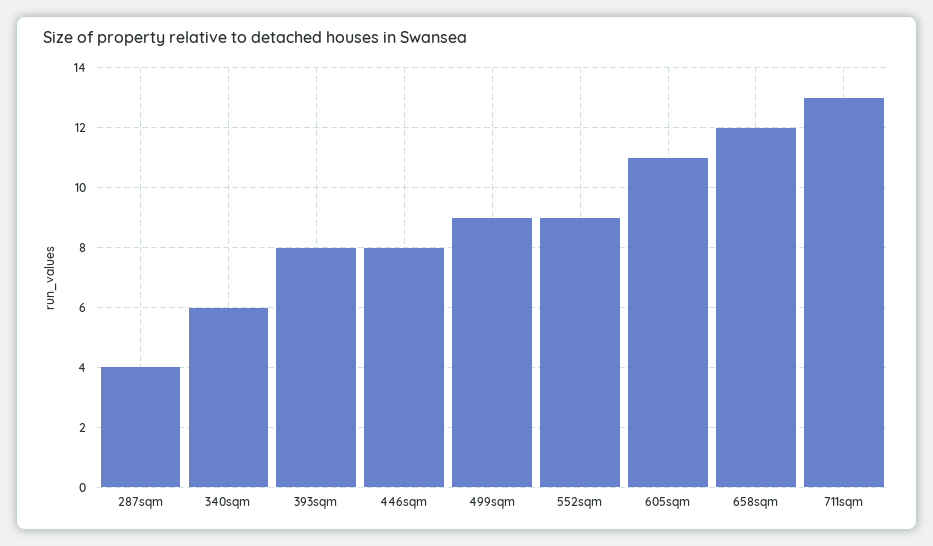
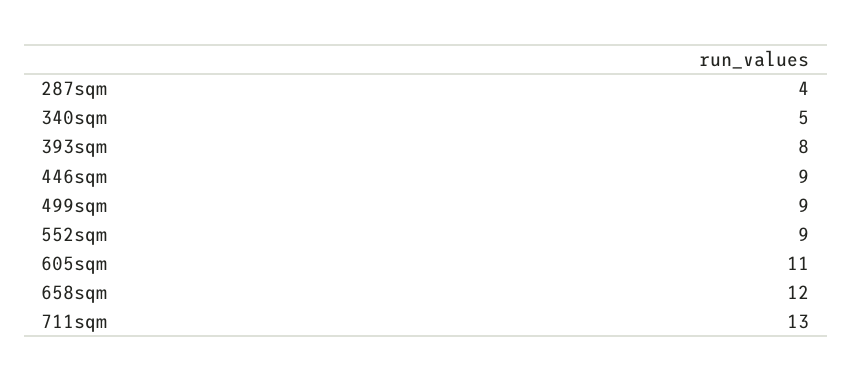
340sqm: 6 -> 5
446sqm: 8 -> 9

